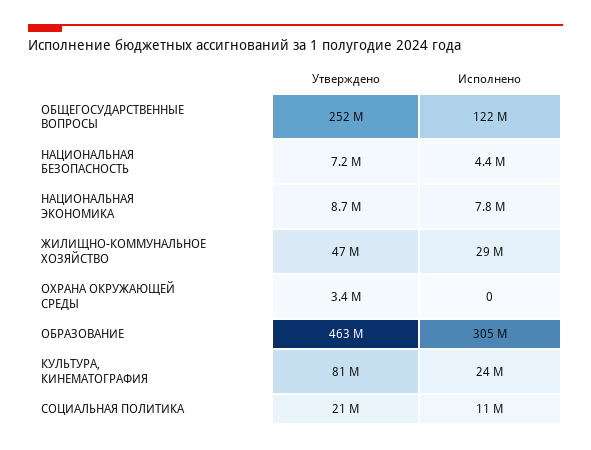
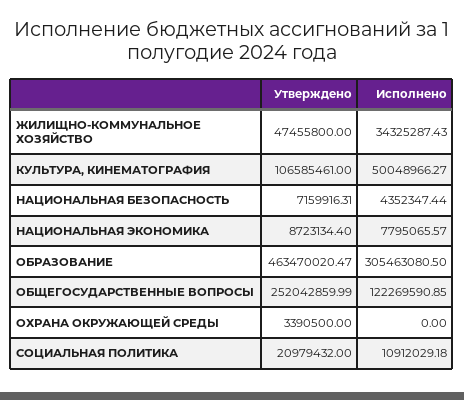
Исполнено, ЖИЛИЩНО-КОММУНАЛЬНОЕ ХОЗЯЙСТВО: 29000000 -> 34325287.43
Утверждено, КУЛЬТУРА, КИНЕМАТОГРАФИЯ: 81000000 -> 106585461
Исполнено, КУЛЬТУРА, КИНЕМАТОГРАФИЯ: 24000000 -> 50048966.27

